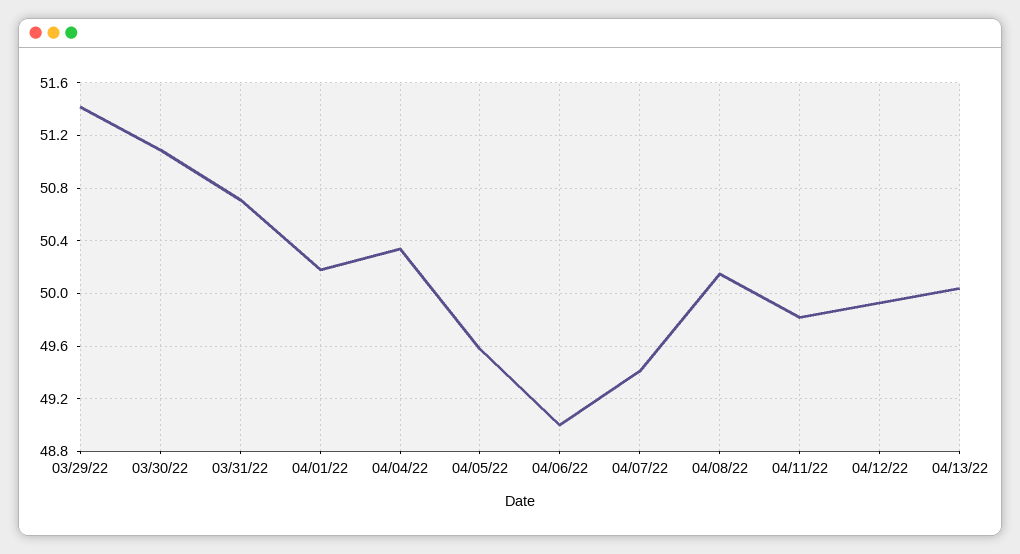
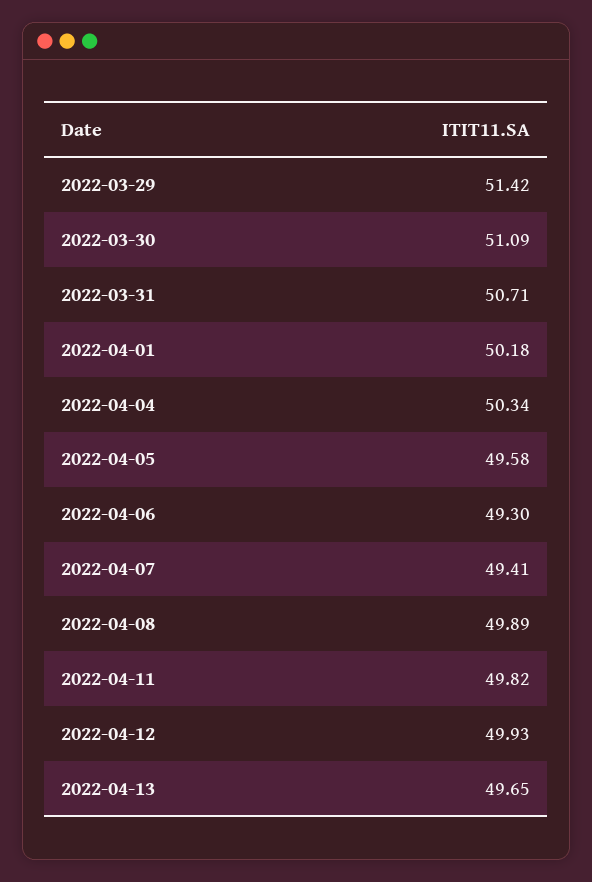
04/06/22: 49 -> 49.3
04/08/22: 50.15 -> 49.89
04/13/22: 50.05 -> 49.65

